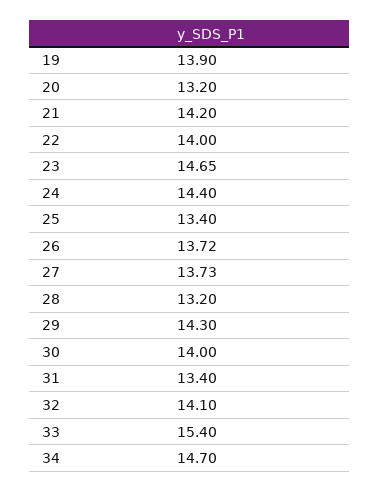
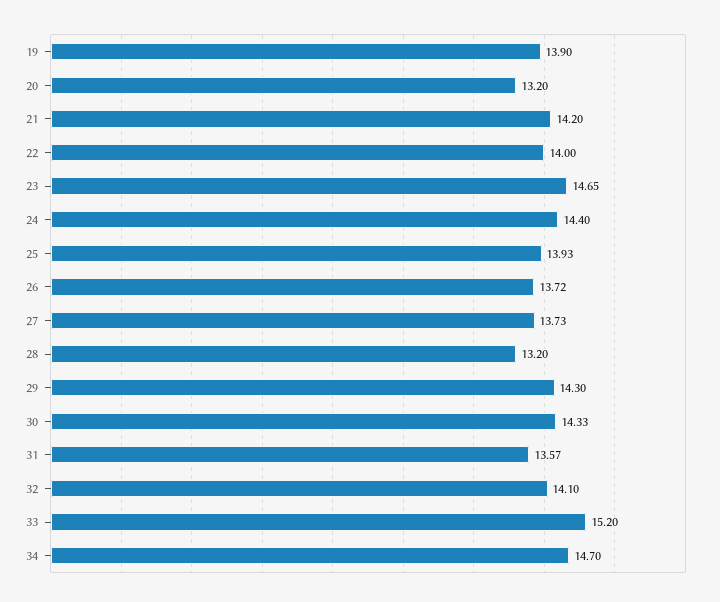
25: 13.4 -> 13.93
30: 14 -> 14.33
31: 13.4 -> 13.57
33: 15.4 -> 15.2

